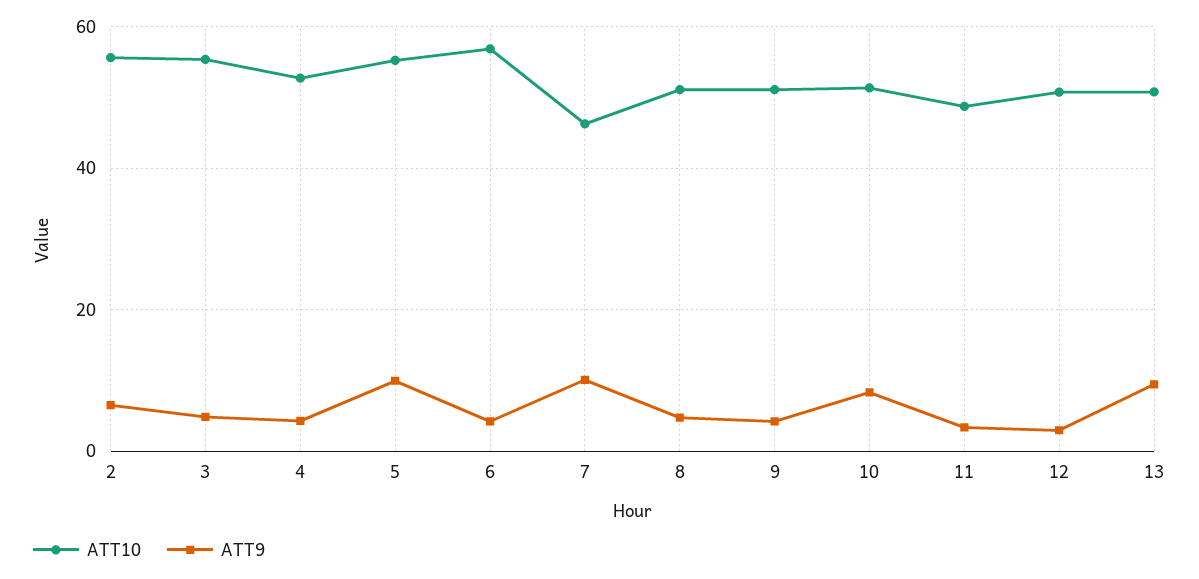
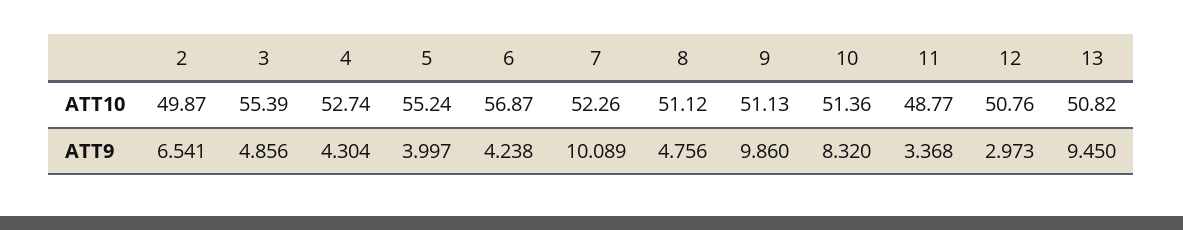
ATT10, 2: 56 -> 49.87
ATT9, 5: 10 -> 3.997
ATT10, 7: 46 -> 52.26
ATT9, 9: 4 -> 9.86

